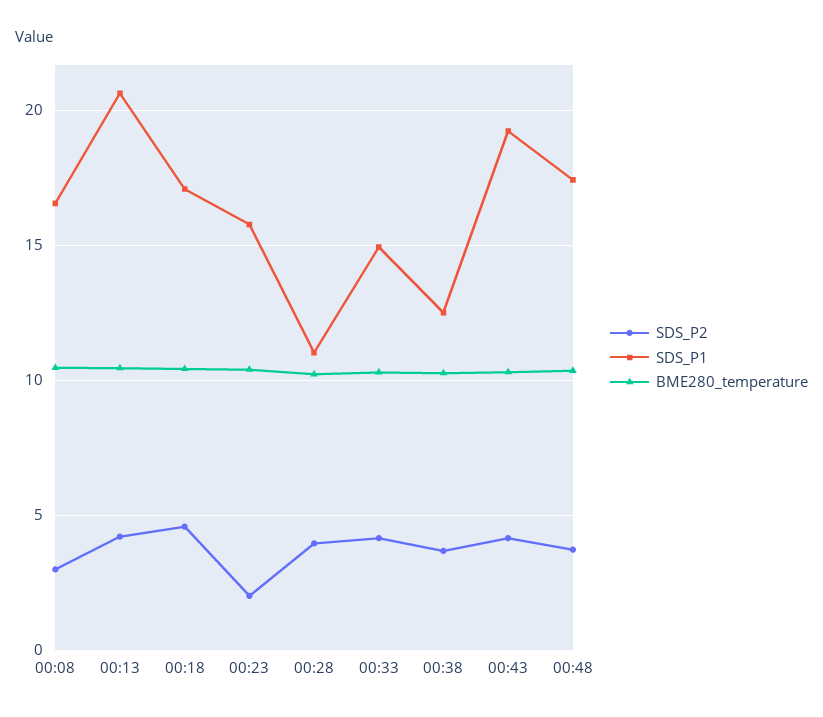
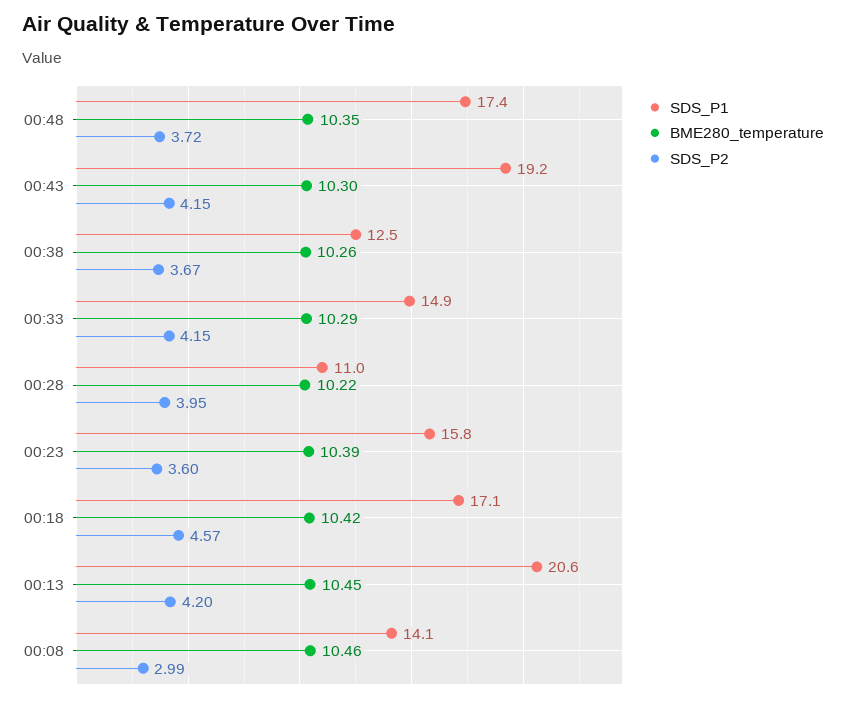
SDS_P1, 00:08: 16.5 -> 14.1
SDS_P2, 00:23: 2 -> 3.6

